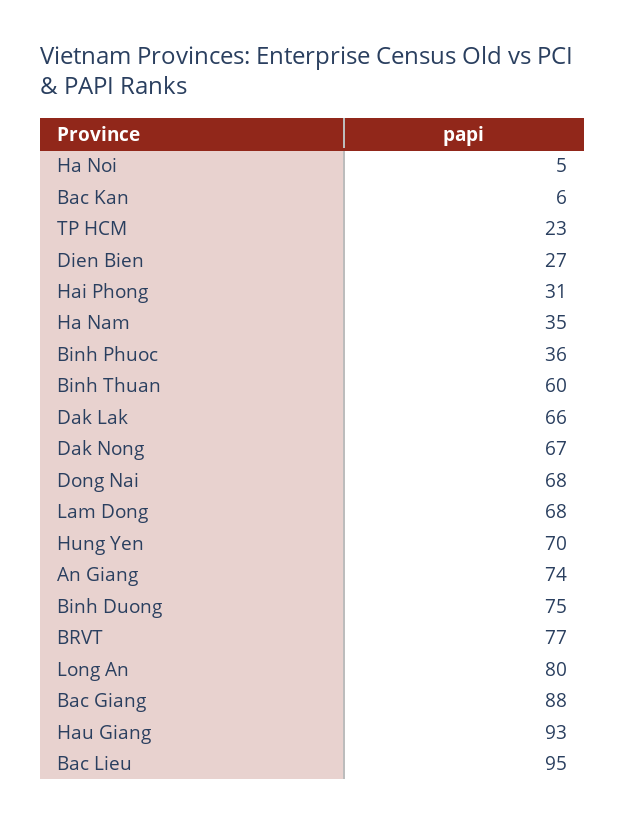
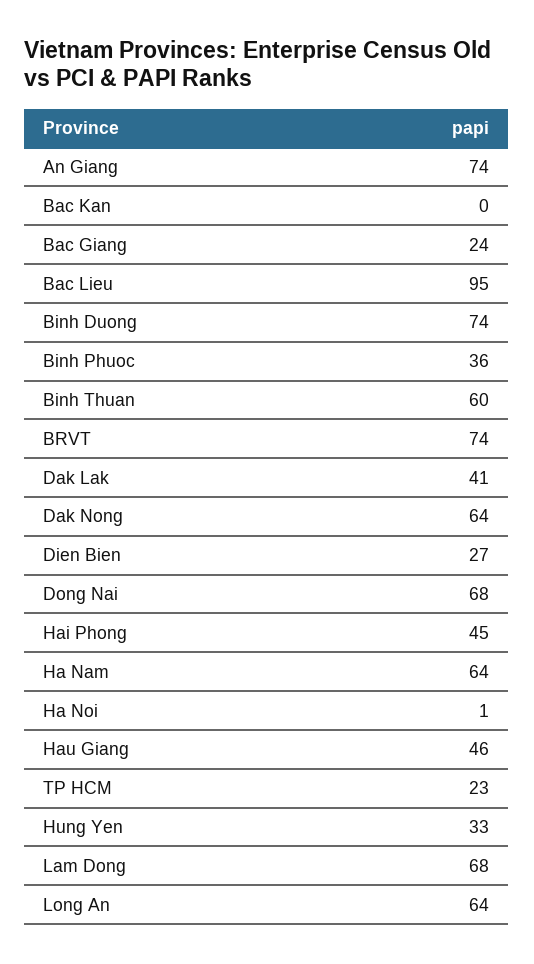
Ha Noi: 5 -> 1
Bac Kan: 6 -> 0
Hai Phong: 31 -> 45
Ha Nam: 35 -> 64
Dak Lak: 66 -> 41
Dak Nong: 67 -> 64
Hung Yen: 70 -> 33
Binh Duong: 75 -> 74
BRVT: 77 -> 74
Long An: 80 -> 64
Bac Giang: 88 -> 24
Hau Giang: 93 -> 46

